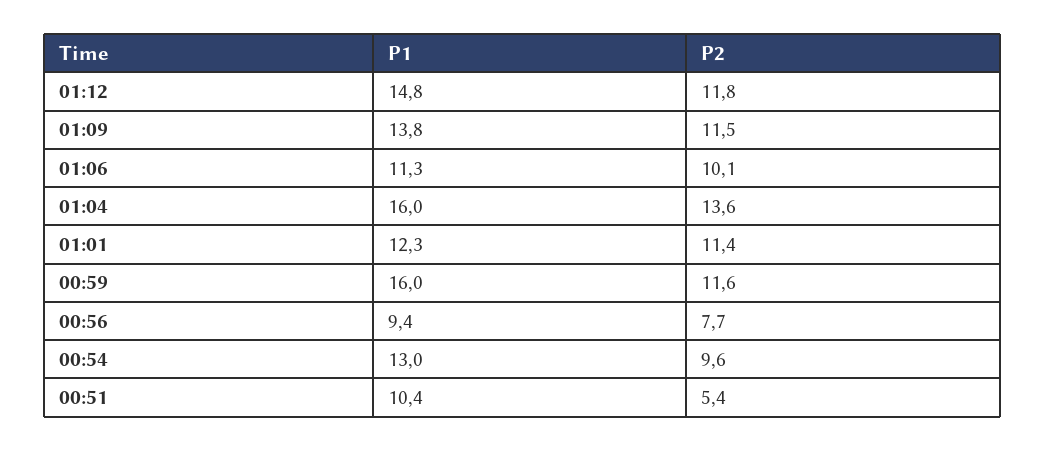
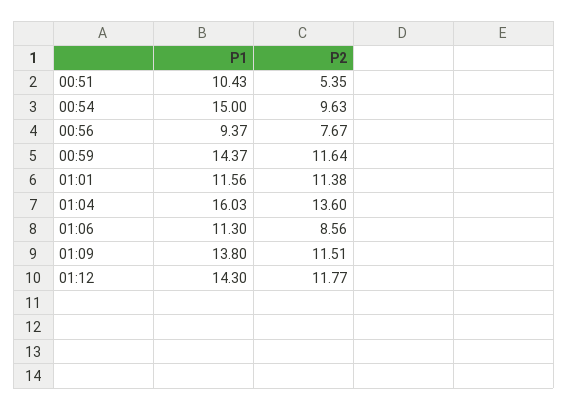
P1, 01:12: 14.8 -> 14.3
P2, 01:06: 10.1 -> 8.56
P1, 01:01: 12.3 -> 11.56
P1, 00:59: 16 -> 14.37
P1, 00:54: 13 -> 15

